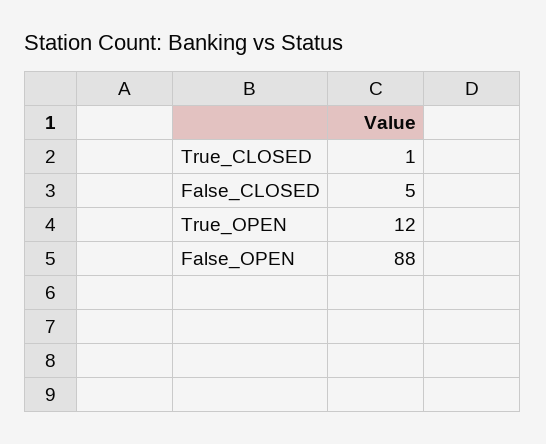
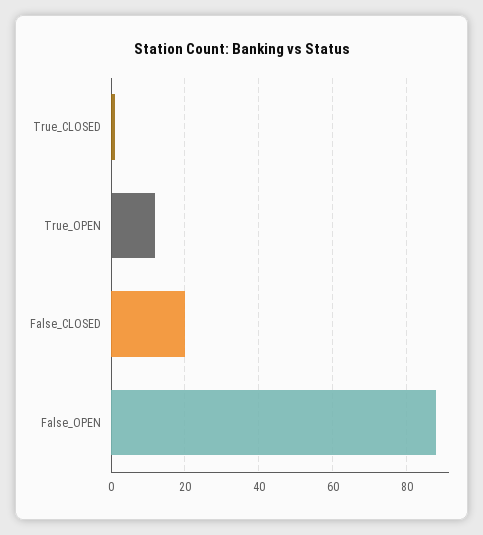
False_CLOSED: 5 -> 20

